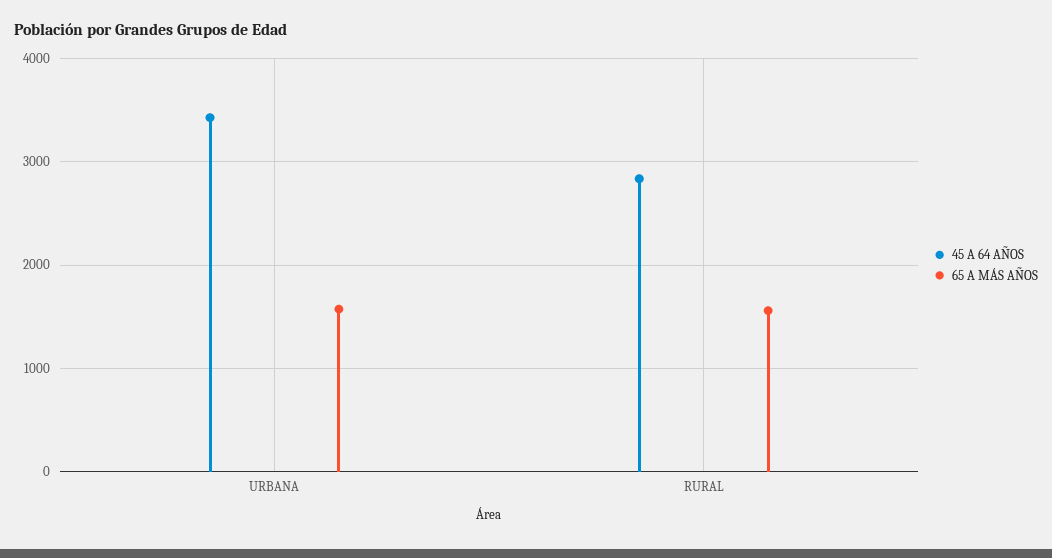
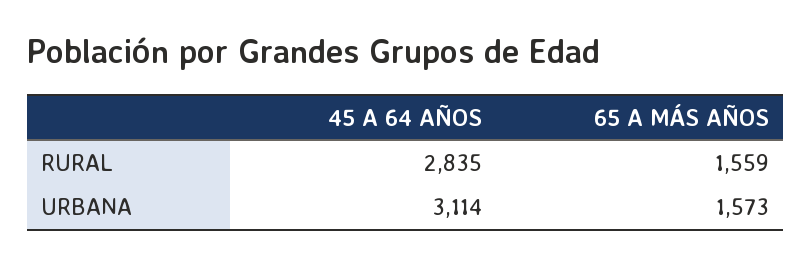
45 A 64 AÑOS, URBANA: 3400 -> 3114

